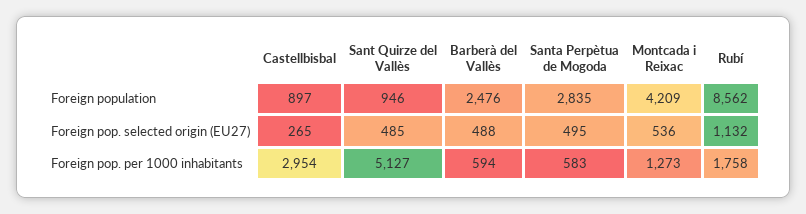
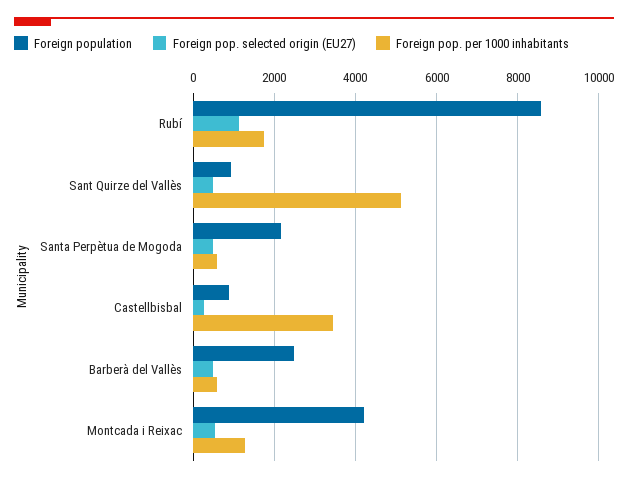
Foreign population, Santa Perpètua de Mogoda: 2835 -> 2200
Foreign pop. per 1000 inhabitants, Castellbisbal: 2954 -> 3400

